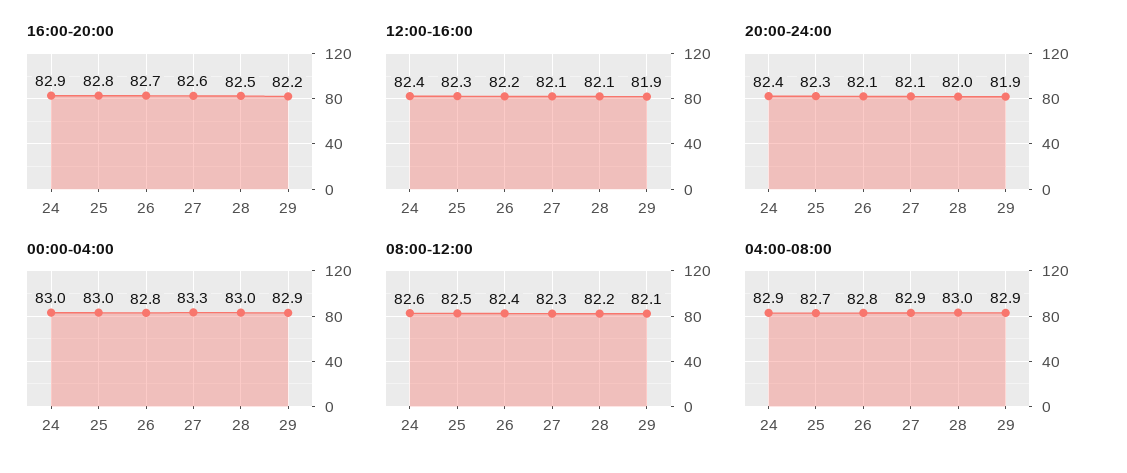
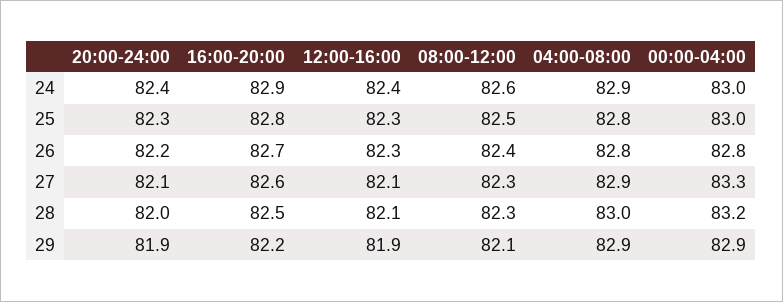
12:00-16:00, 26: 82.2 -> 82.3
20:00-24:00, 26: 82.1 -> 82.2
00:00-04:00, 28: 83 -> 83.2
08:00-12:00, 28: 82.2 -> 82.3
04:00-08:00, 25: 82.7 -> 82.8

